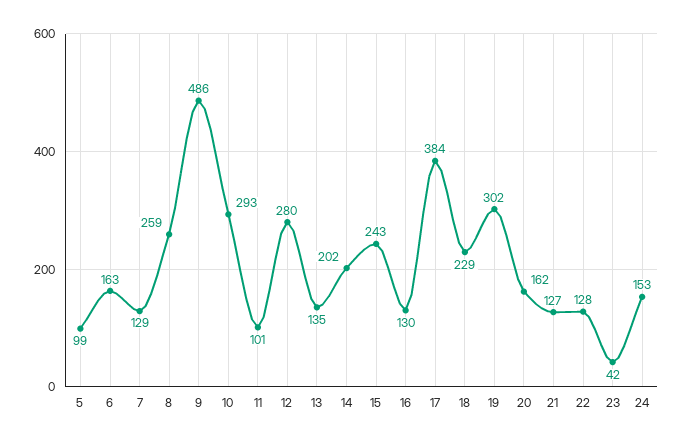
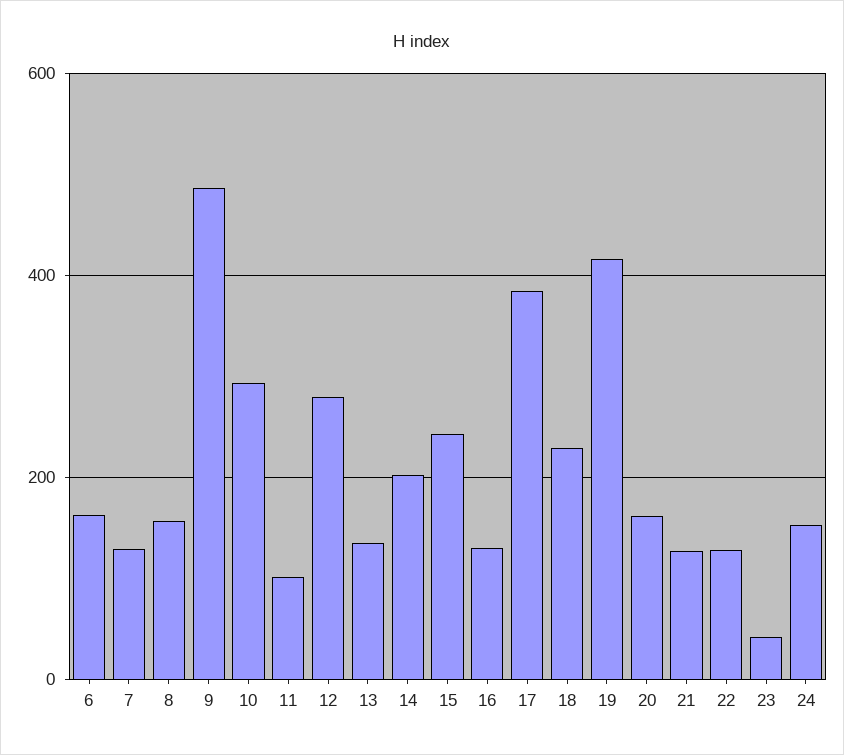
5: 99 -> none
8: 259 -> 160
19: 302 -> 420

